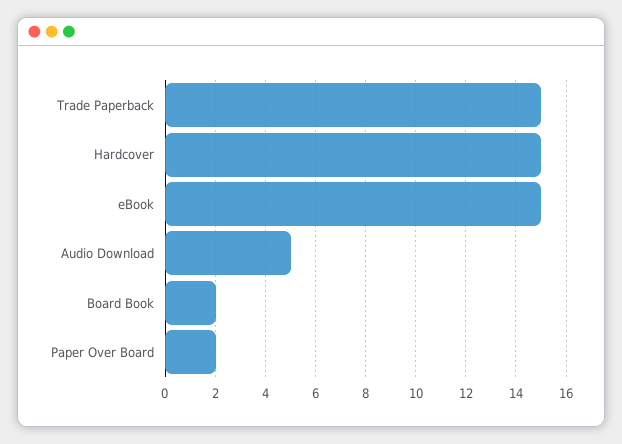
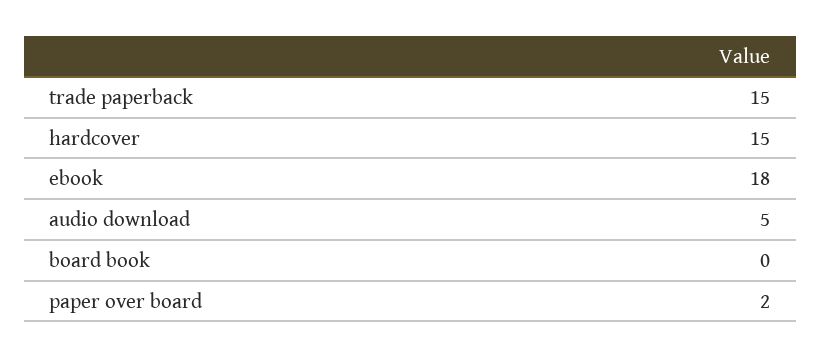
eBook: 15 -> 18
Board Book: 2 -> 0

